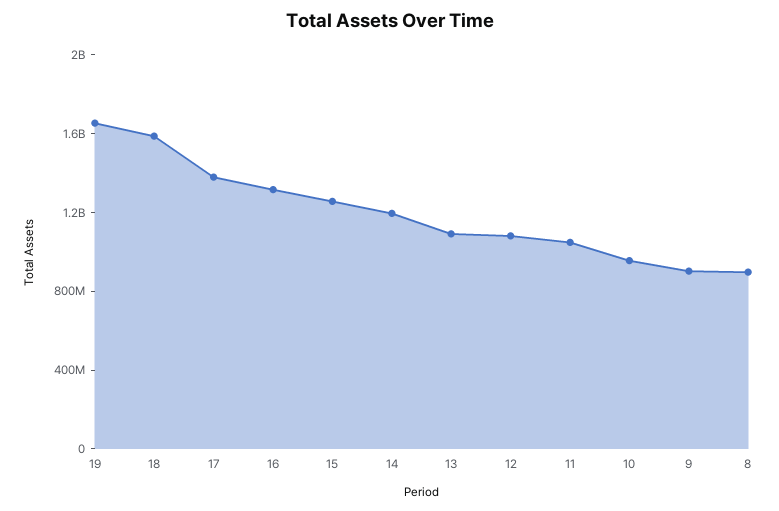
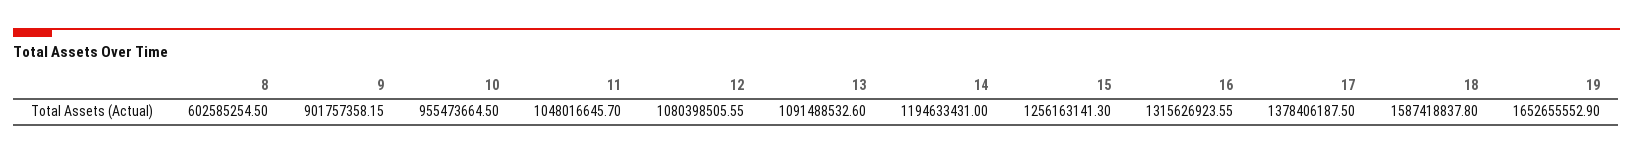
8: 900000000 -> 602585254.5

